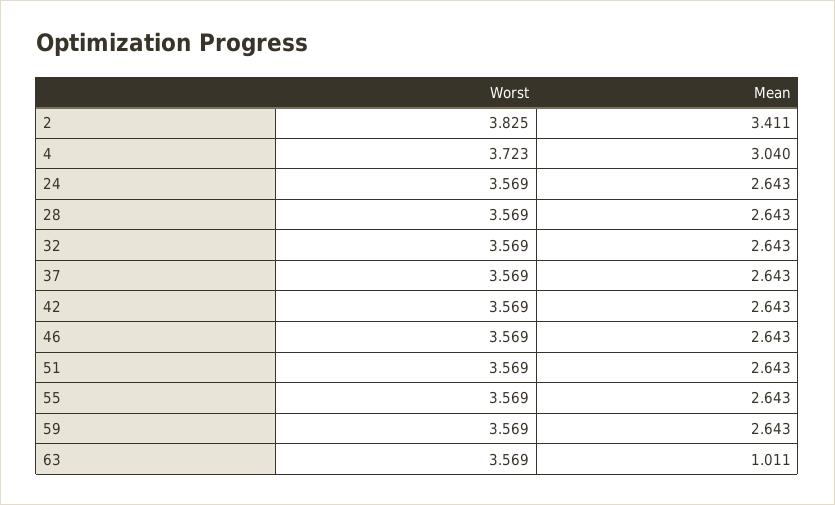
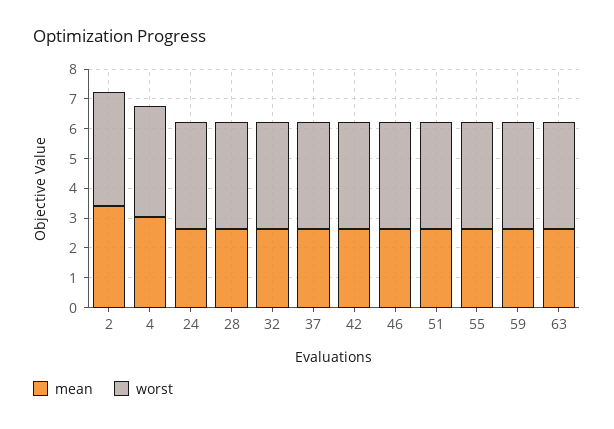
Mean, 63: 1.011 -> 2.5

